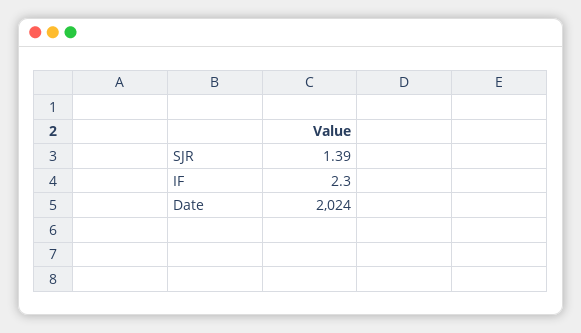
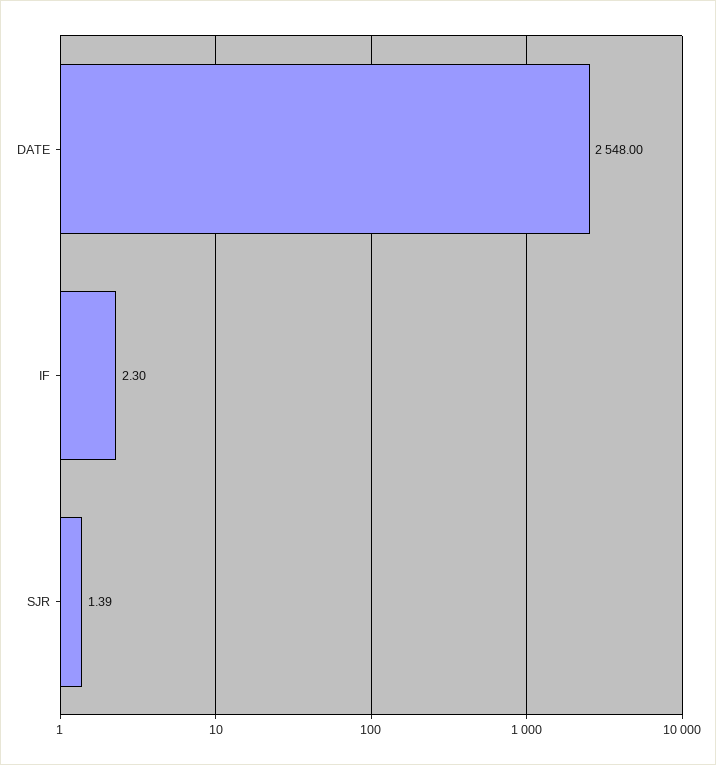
Date: 2024 -> 2548

